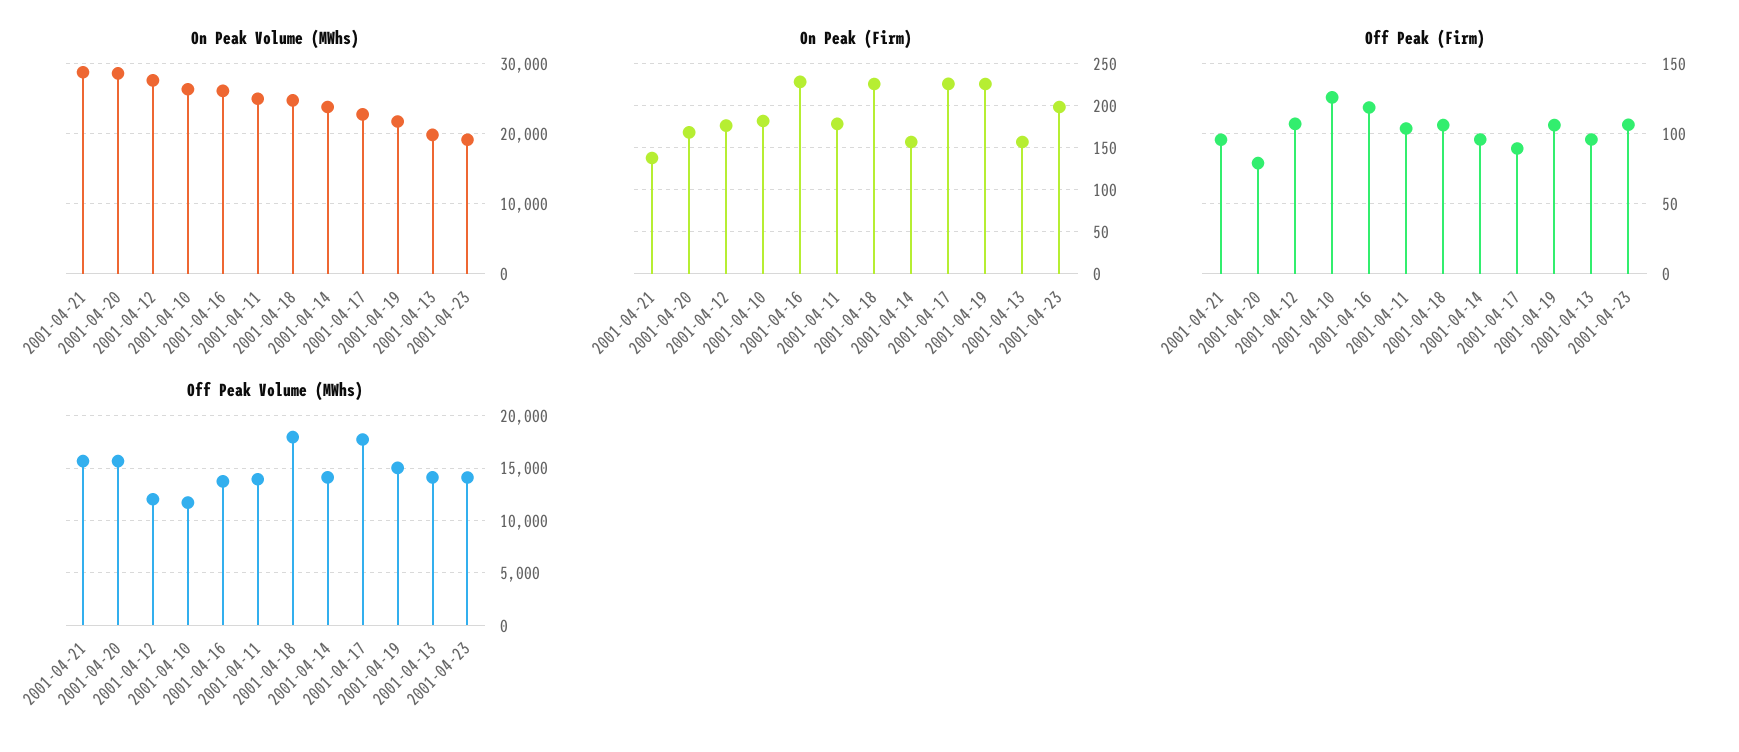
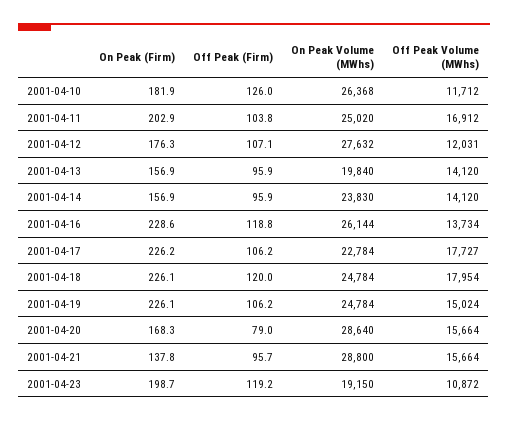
On Peak Volume (MWhs), 2001-04-19: 22000 -> 24784
On Peak (Firm), 2001-04-11: 180 -> 202.9
Off Peak (Firm), 2001-04-18: 105 -> 120
Off Peak (Firm), 2001-04-17: 90 -> 106.2
Off Peak (Firm), 2001-04-23: 105 -> 119.2
Off Peak Volume (MWhs), 2001-04-11: 14000 -> 16912
Off Peak Volume (MWhs), 2001-04-23: 14000 -> 10872

